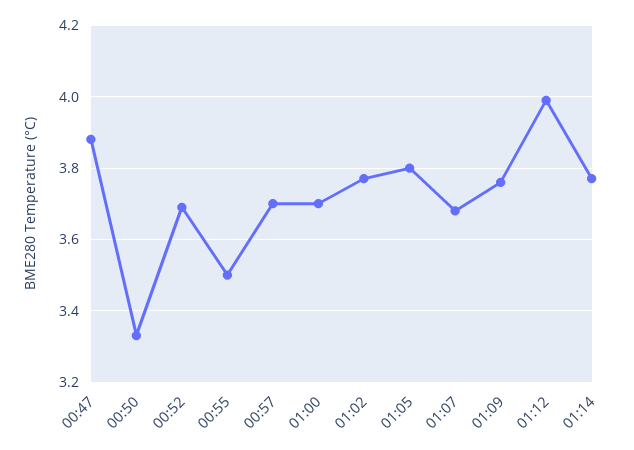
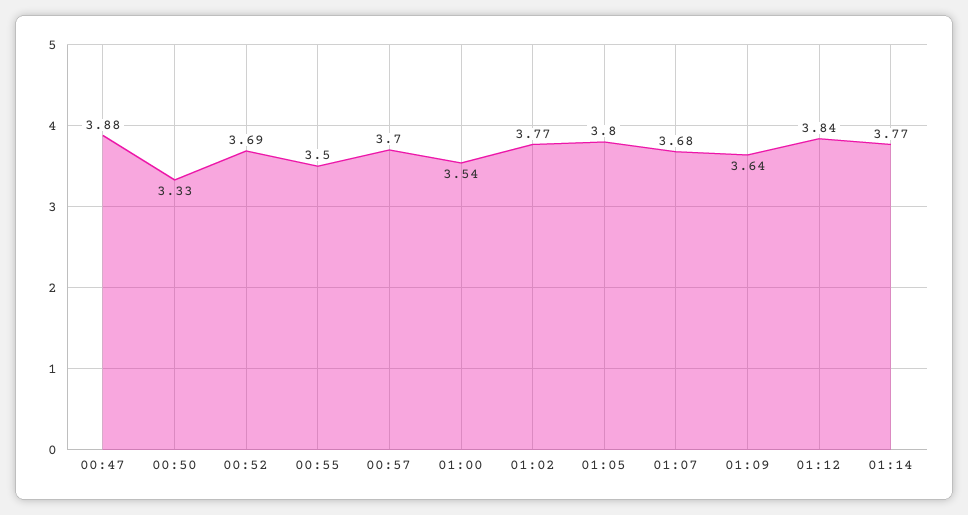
01:00: 3.7 -> 3.54
01:09: 3.75 -> 3.64
01:12: 4 -> 3.84

